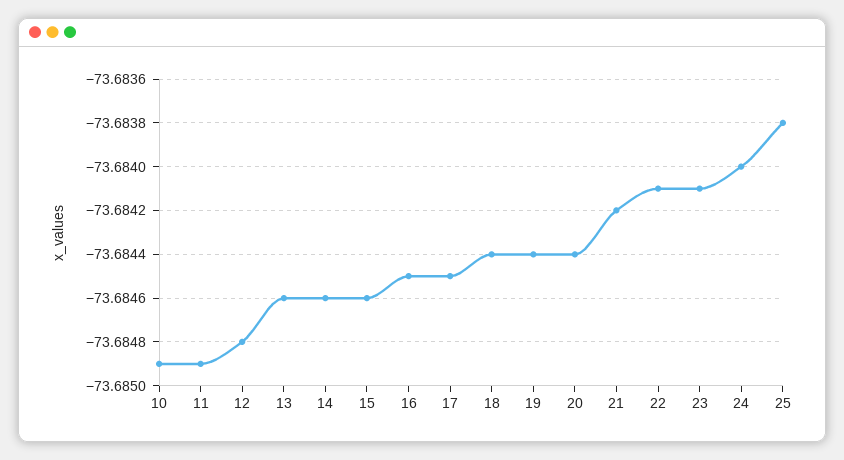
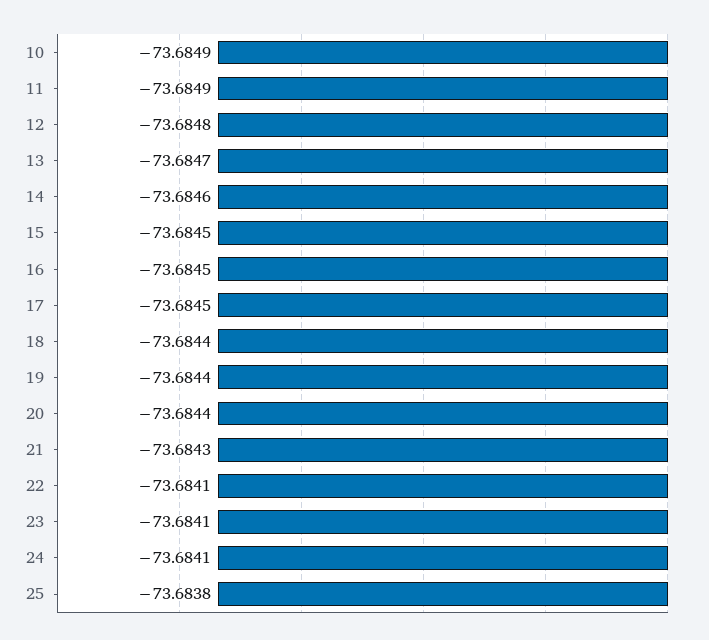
13: -73.6846 -> -73.6847
15: -73.6846 -> -73.6845
21: -73.6842 -> -73.6843
24: -73.684 -> -73.6841

